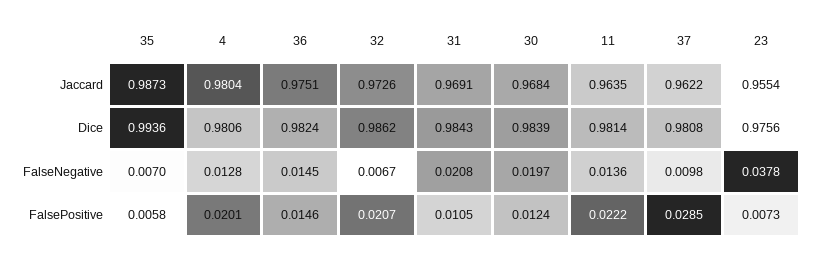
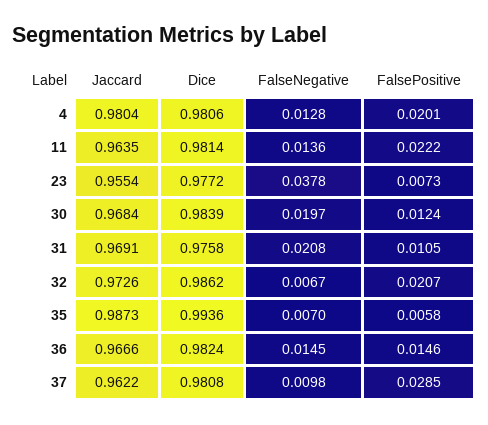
36, Jaccard: 0.9751 -> 0.9666
31, Dice: 0.9843 -> 0.9758
23, Dice: 0.9756 -> 0.9772

